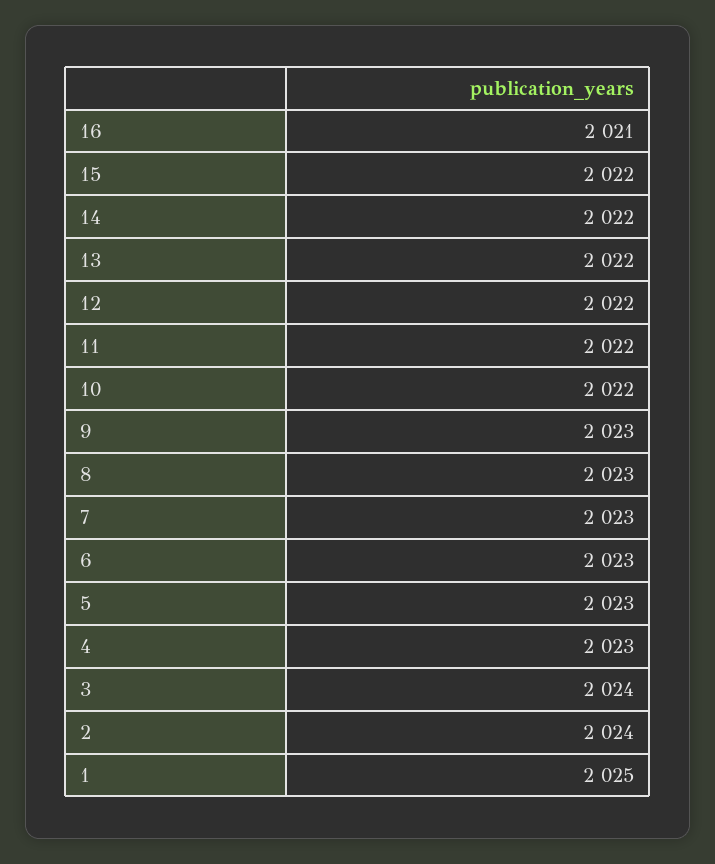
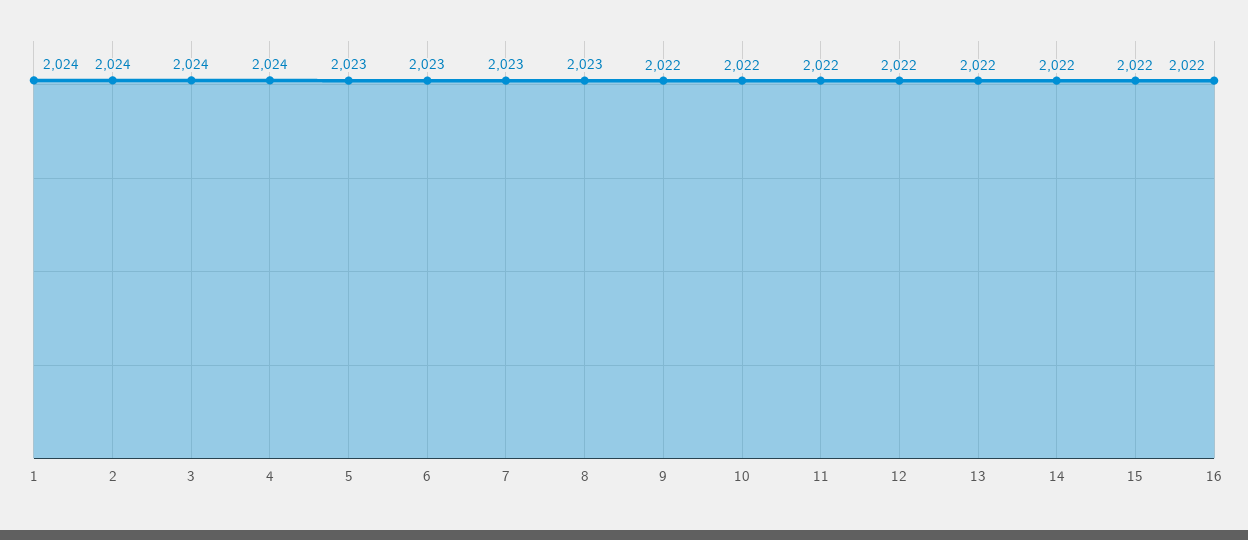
16: 2021 -> 2022
9: 2023 -> 2022
4: 2023 -> 2024
1: 2025 -> 2024

